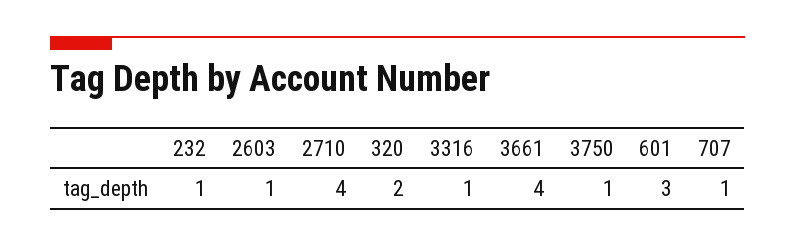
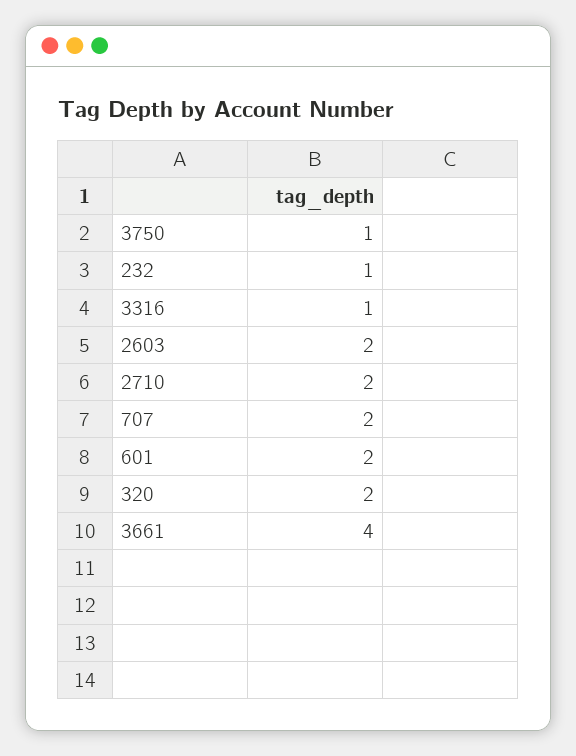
2603: 1 -> 2
2710: 4 -> 2
601: 3 -> 2
707: 1 -> 2

